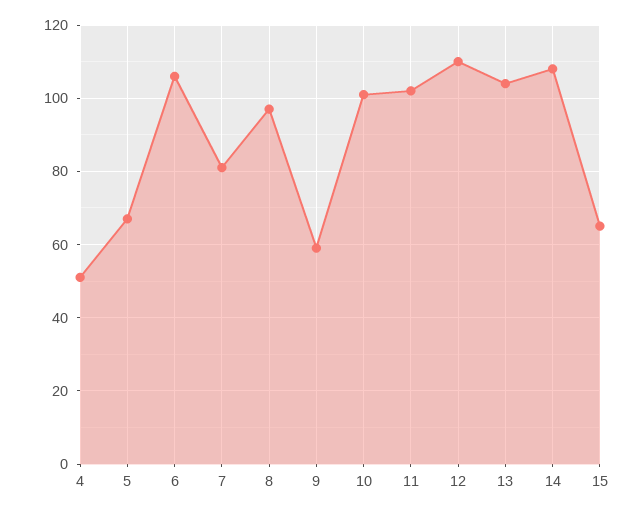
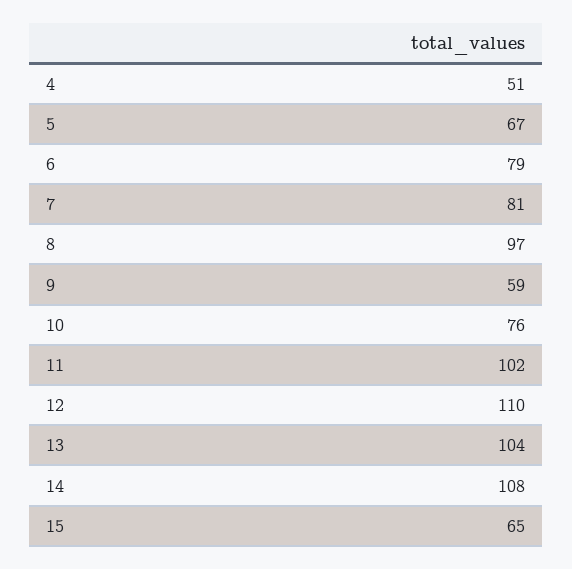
6: 105 -> 79
10: 100 -> 76

